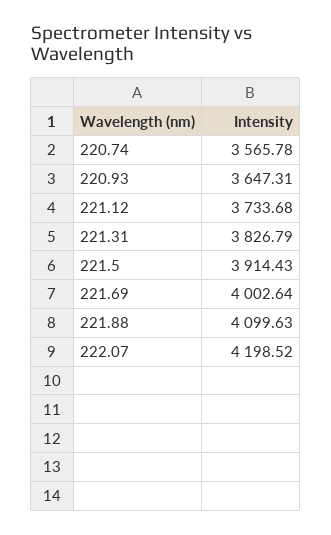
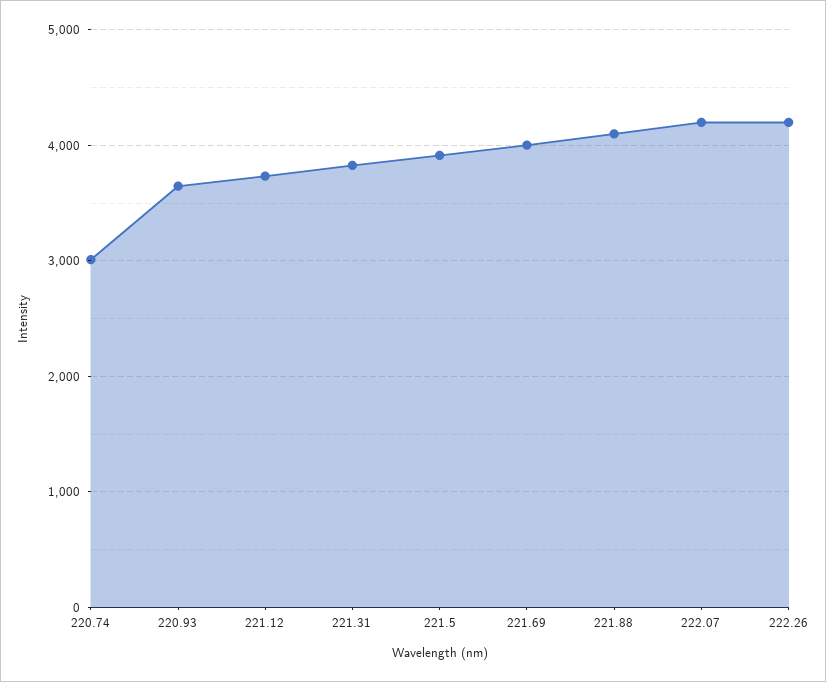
220.74: 3565.78 -> 3000
222.26: none -> 4200

